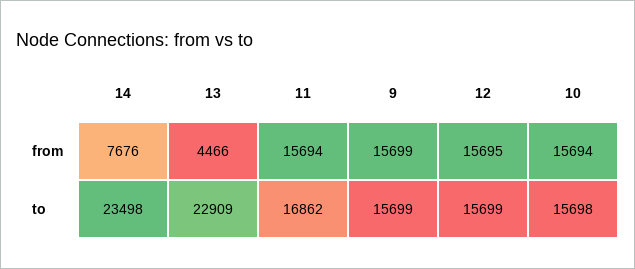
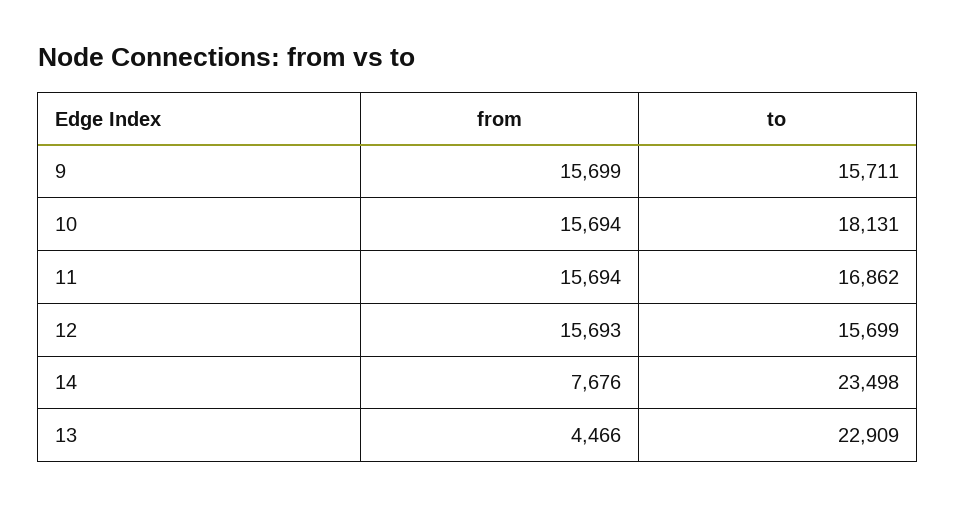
12, from: 15695 -> 15693
9, to: 15699 -> 15711
10, to: 15698 -> 18131

